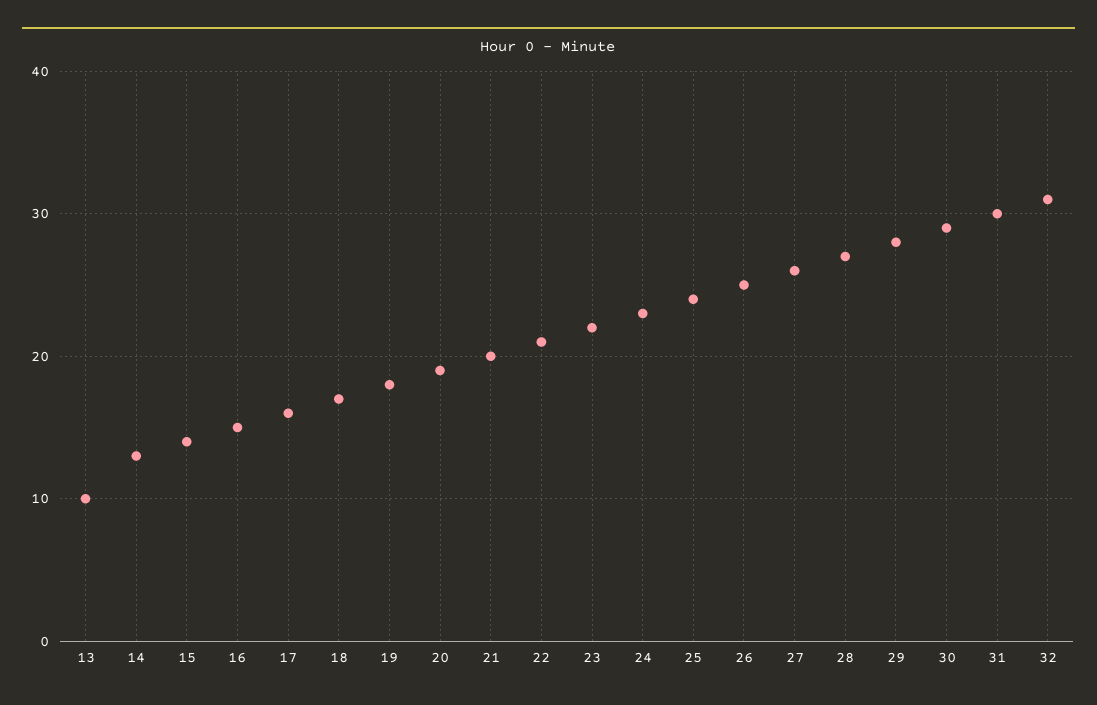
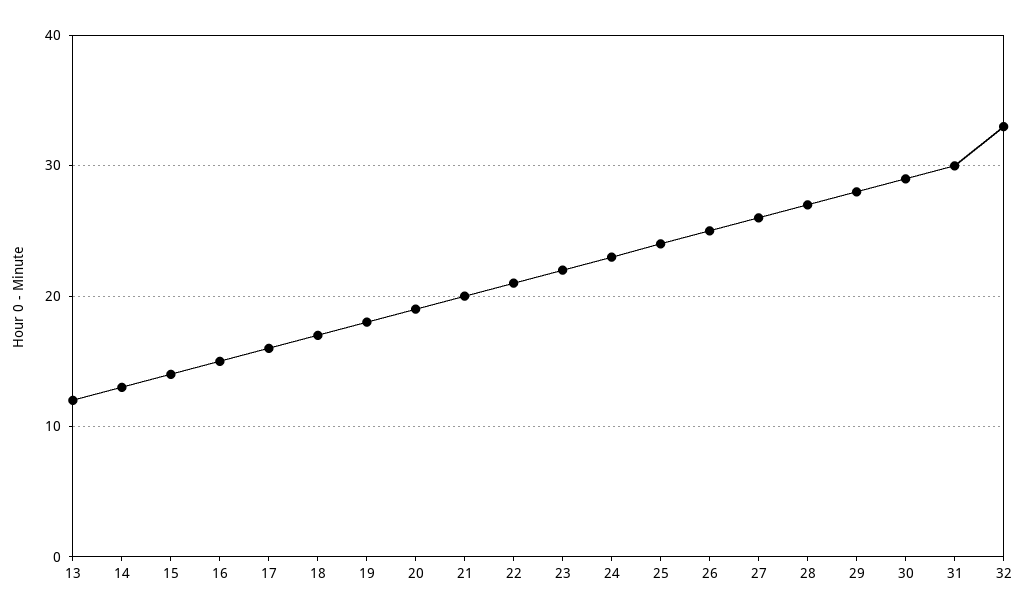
13: 10 -> 12
32: 31 -> 33

